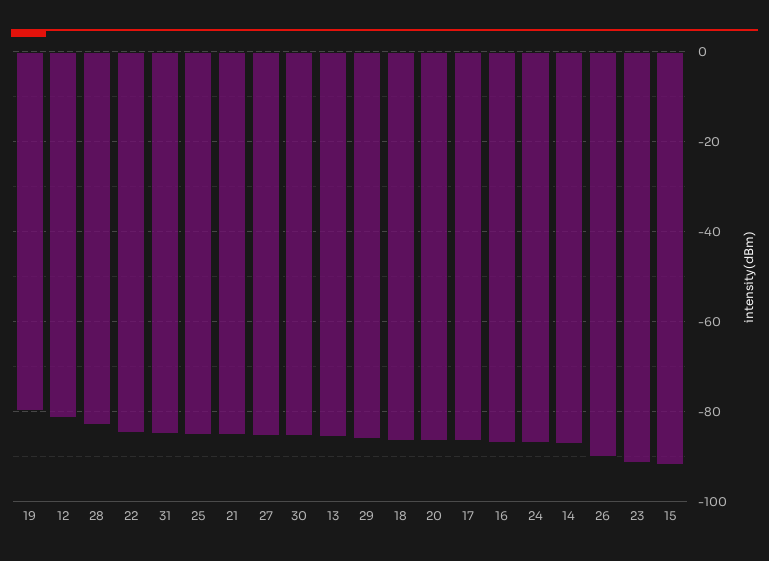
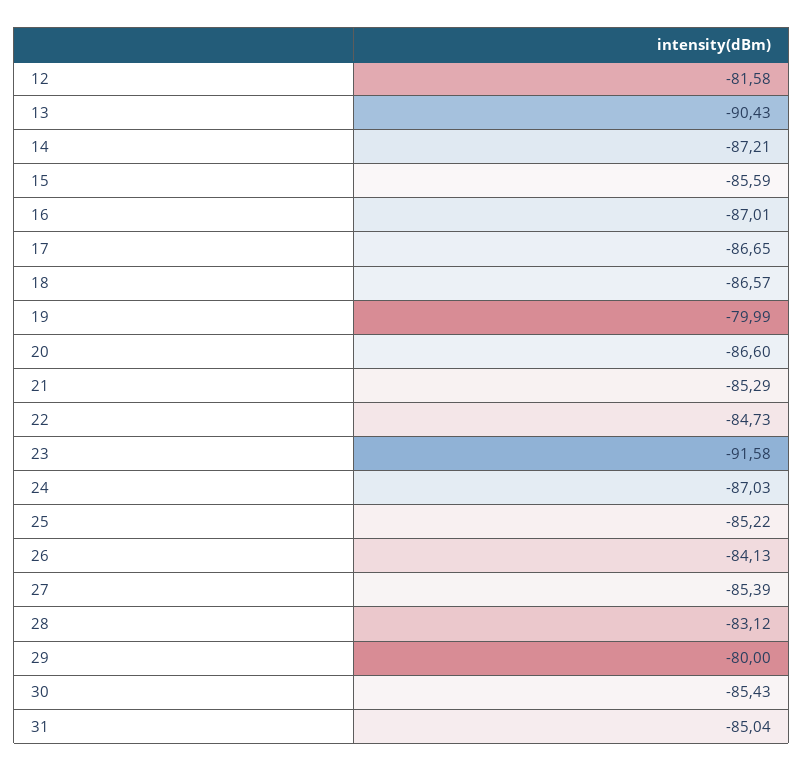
13: -86 -> -90.43
29: -86 -> -80
26: -90 -> -84.13
15: -92 -> -85.59

